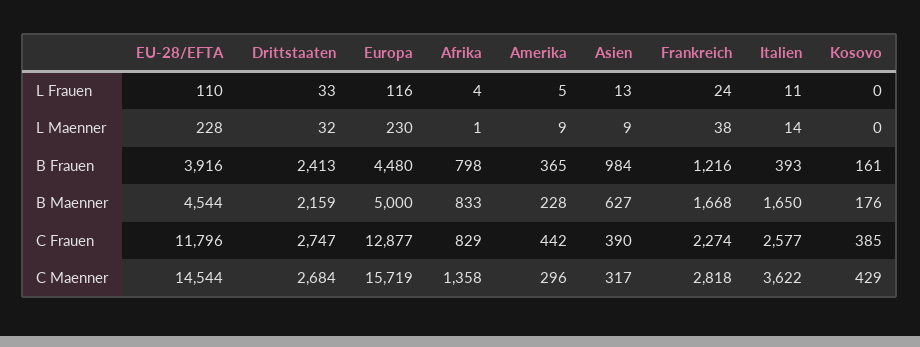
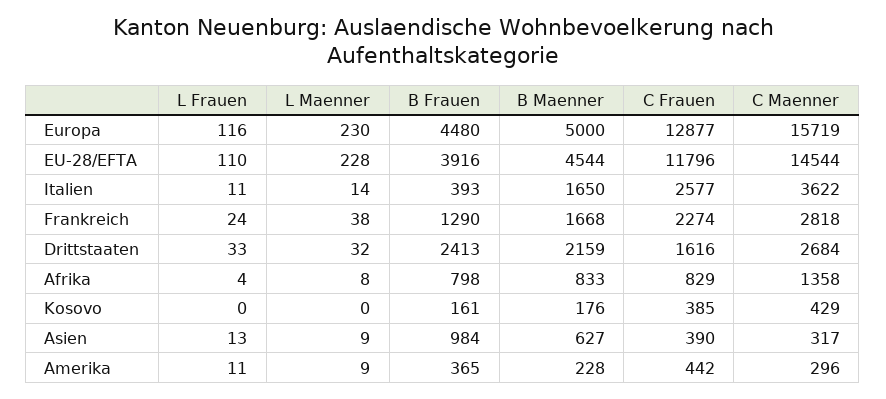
Amerika, L Frauen: 5 -> 11
Afrika, L Maenner: 1 -> 8
Frankreich, B Frauen: 1216 -> 1290
Drittstaaten, C Frauen: 2747 -> 1616

